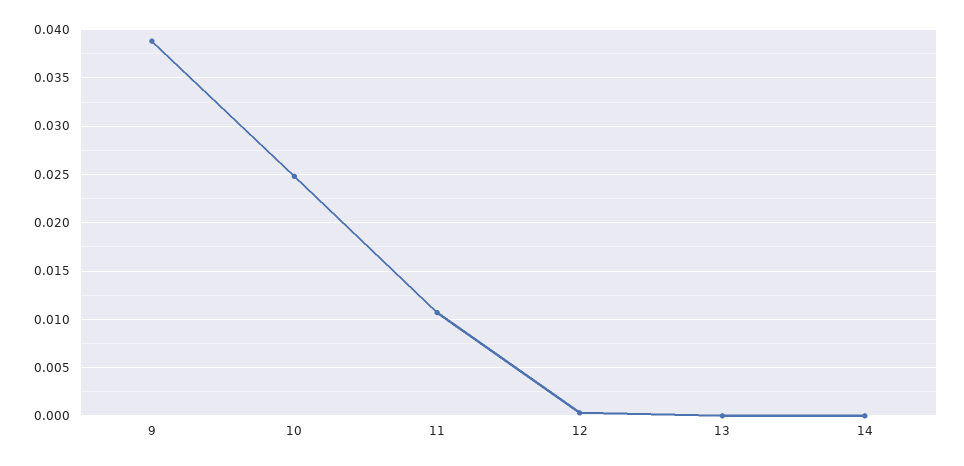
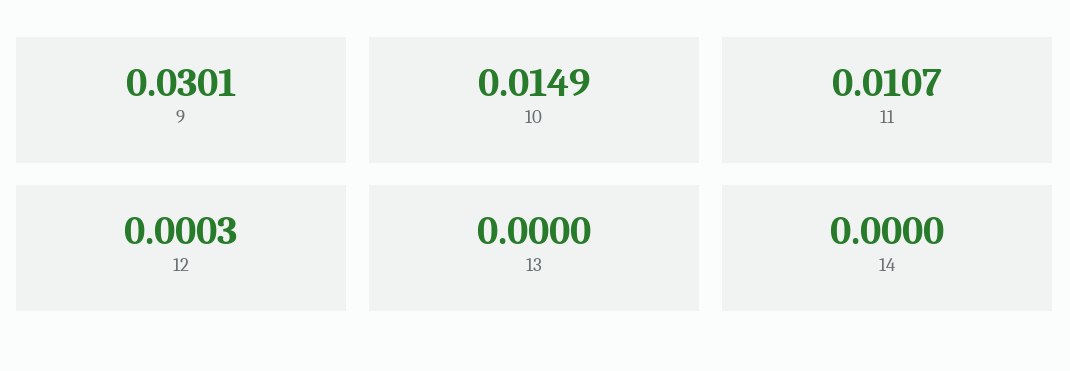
9: 0.039 -> 0.0301
10: 0.025 -> 0.0149

